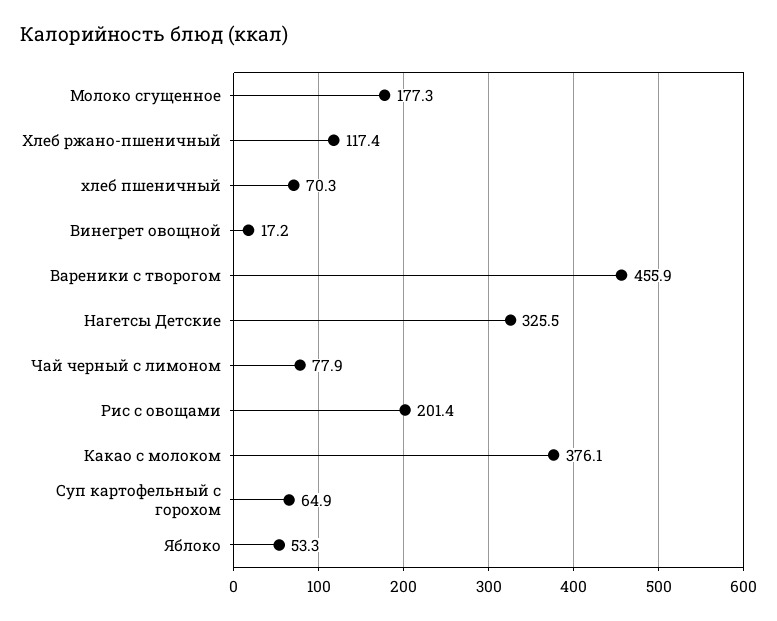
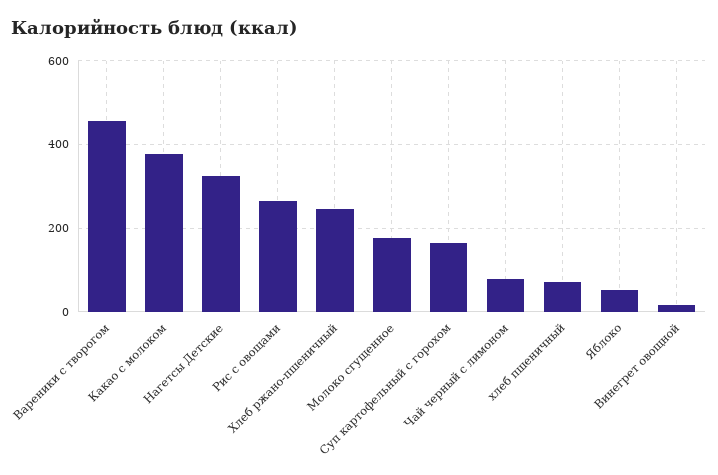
Хлеб ржано-пшеничный: 117.4 -> 240
Рис с овощами: 201.4 -> 260
Суп картофельный с горохом: 64.9 -> 160

